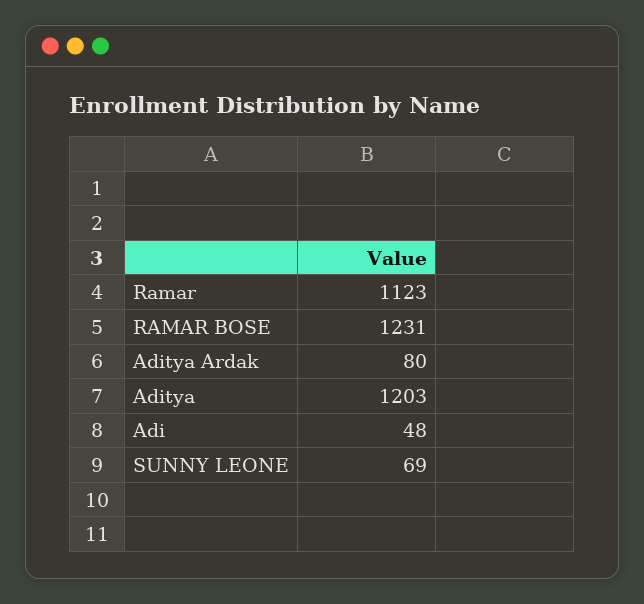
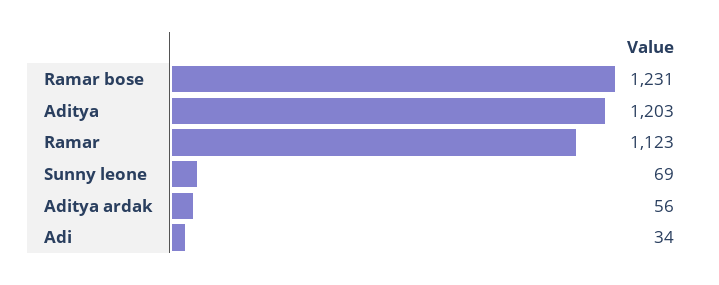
Aditya Ardak: 80 -> 56
Adi: 48 -> 34

